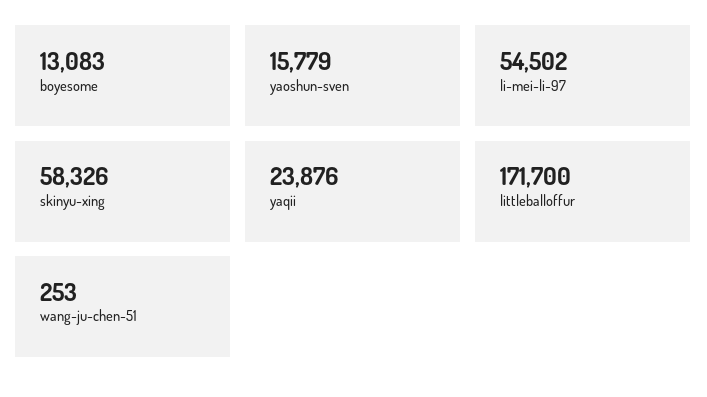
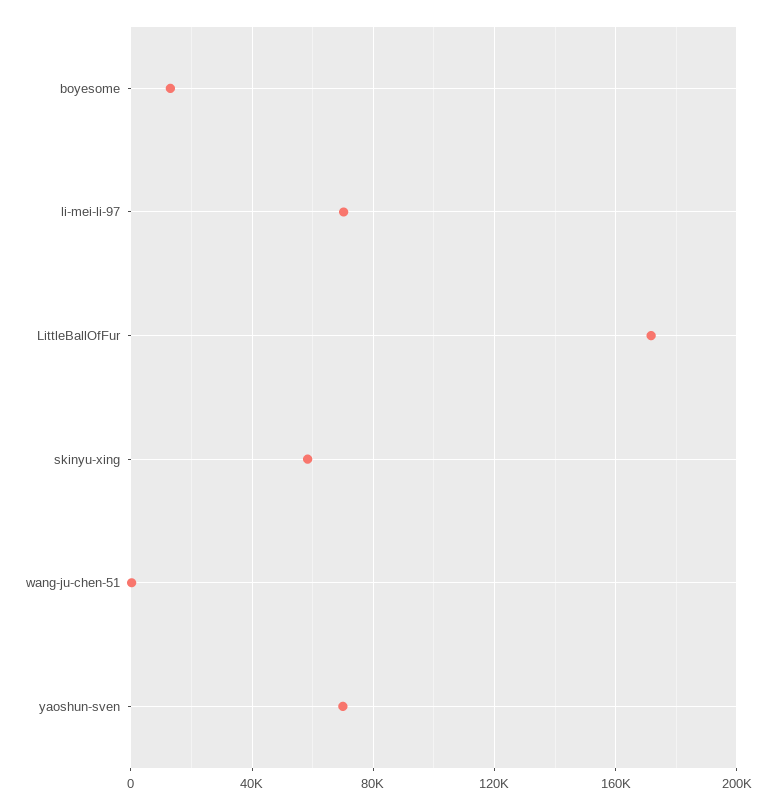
yaoshun-sven: 15779 -> 70000
li-mei-li-97: 54502 -> 70000
yaqii: 23876 -> none

